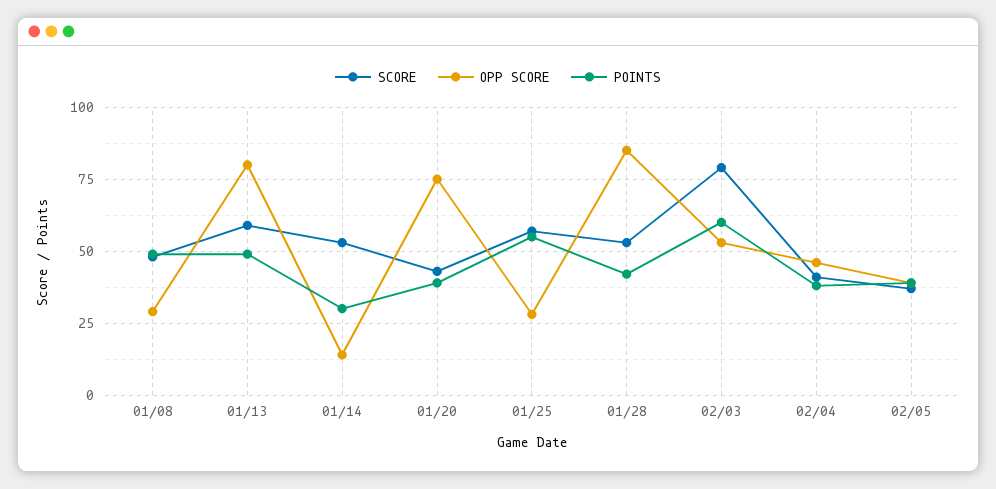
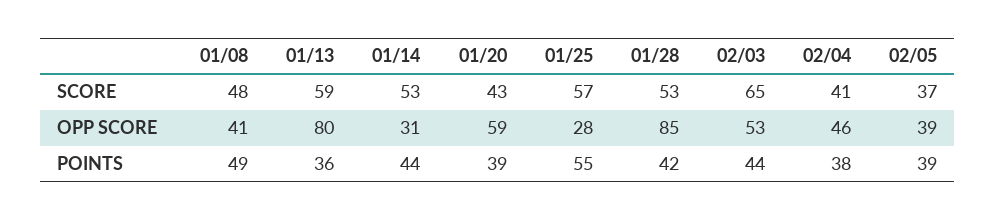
OPP SCORE, 01/08: 30 -> 41
POINTS, 01/13: 50 -> 36
OPP SCORE, 01/14: 15 -> 31
POINTS, 01/14: 30 -> 44
OPP SCORE, 01/20: 75 -> 59
SCORE, 02/03: 80 -> 65
POINTS, 02/03: 60 -> 44

